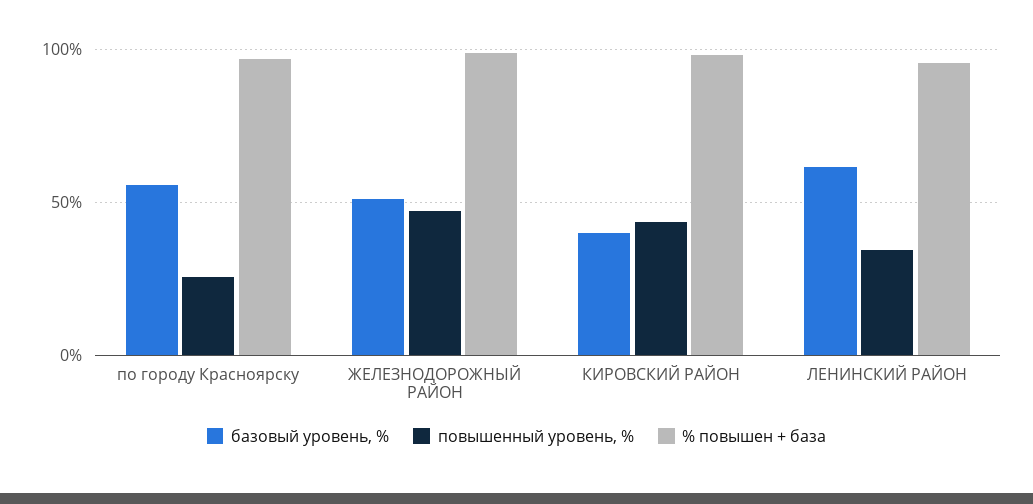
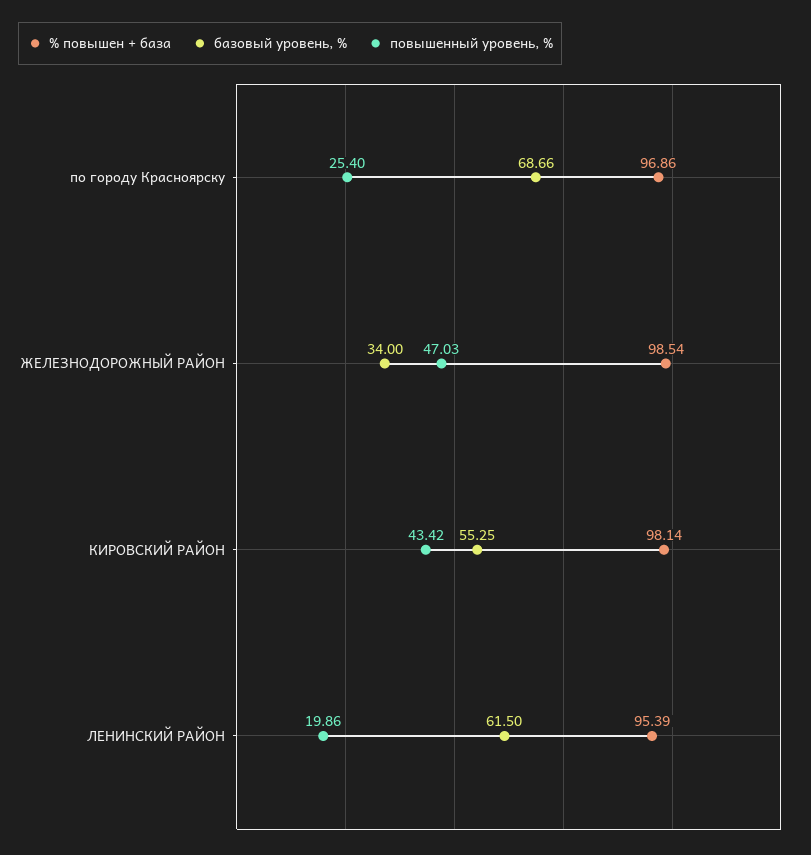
базовый уровень, %, по городу Красноярску: 55 -> 68.66
базовый уровень, %, ЖЕЛЕЗНОДОРОЖНЫЙ РАЙОН: 50 -> 34
базовый уровень, %, КИРОВСКИЙ РАЙОН: 40 -> 55.25
повышенный уровень, %, ЛЕНИНСКИЙ РАЙОН: 35 -> 19.86

